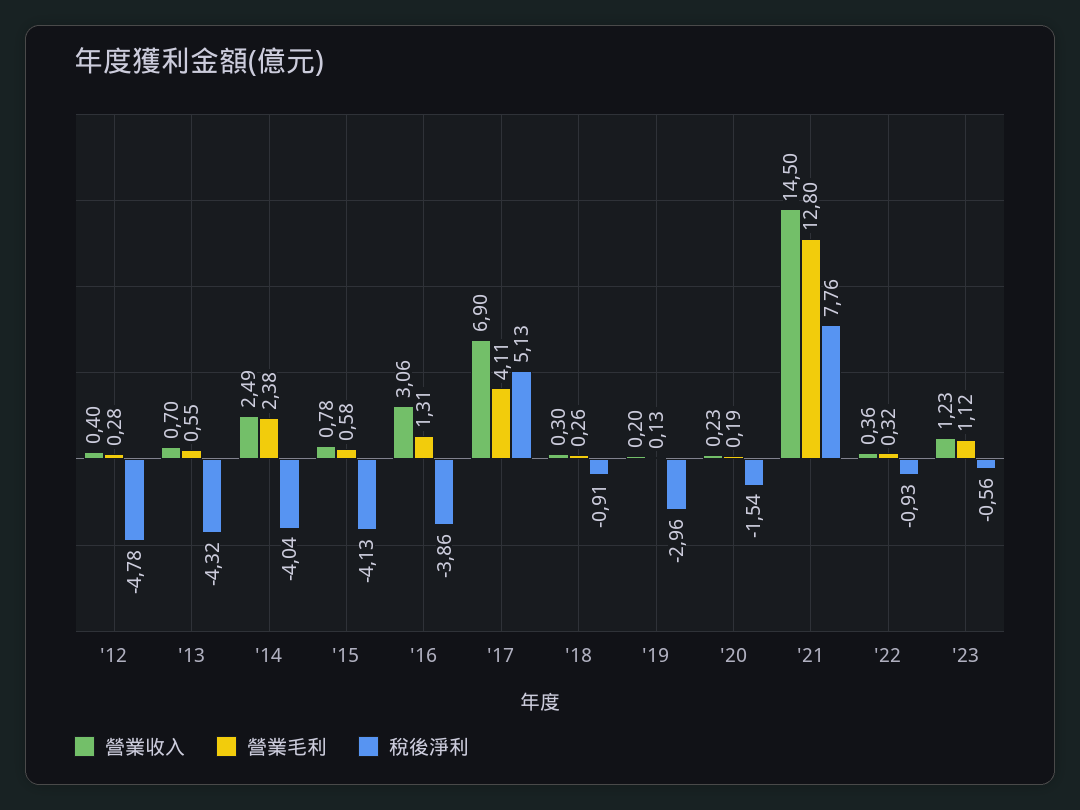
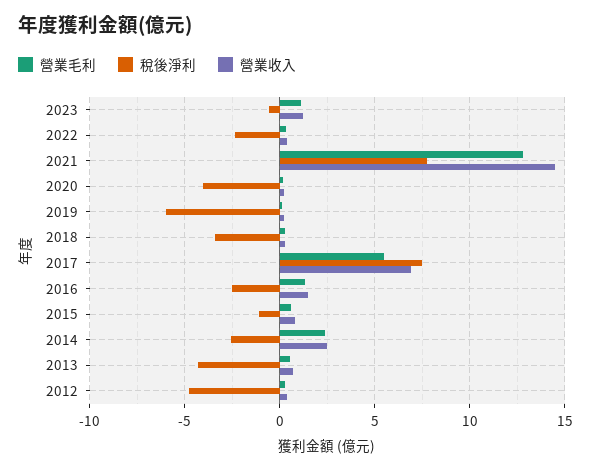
稅後淨利, '14: -4.04 -> -2.5
稅後淨利, '15: -4.13 -> -1
營業收入, '16: 3.06 -> 1.5
稅後淨利, '16: -3.86 -> -2.5
營業毛利, '17: 4.11 -> 5.5
稅後淨利, '17: 5.13 -> 7.5
稅後淨利, '18: -0.91 -> -3.5
稅後淨利, '19: -2.96 -> -6
稅後淨利, '20: -1.54 -> -4
稅後淨利, '22: -0.93 -> -2.5

